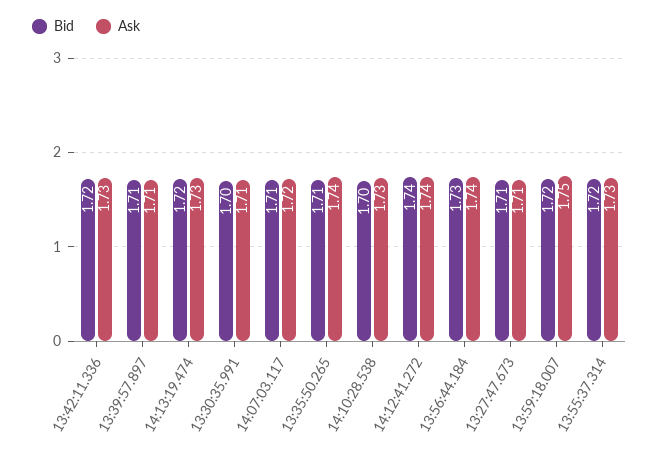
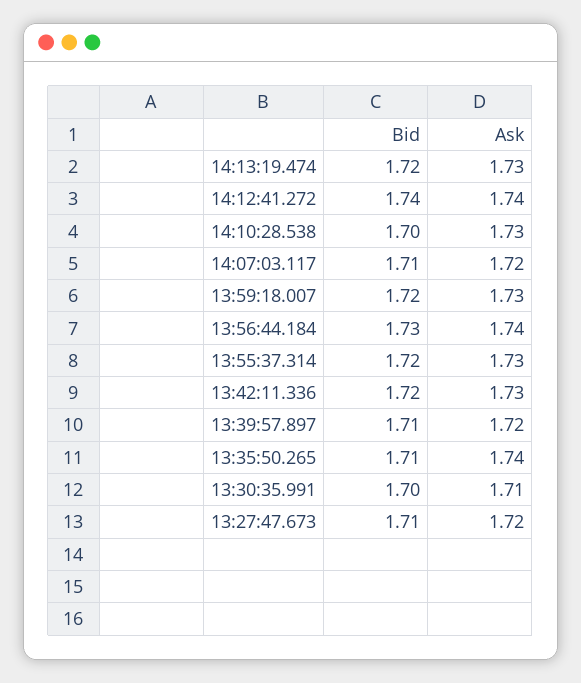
Ask, 13:39:57.897: 1.71 -> 1.72
Ask, 13:27:47.673: 1.71 -> 1.72
Ask, 13:59:18.007: 1.75 -> 1.73

